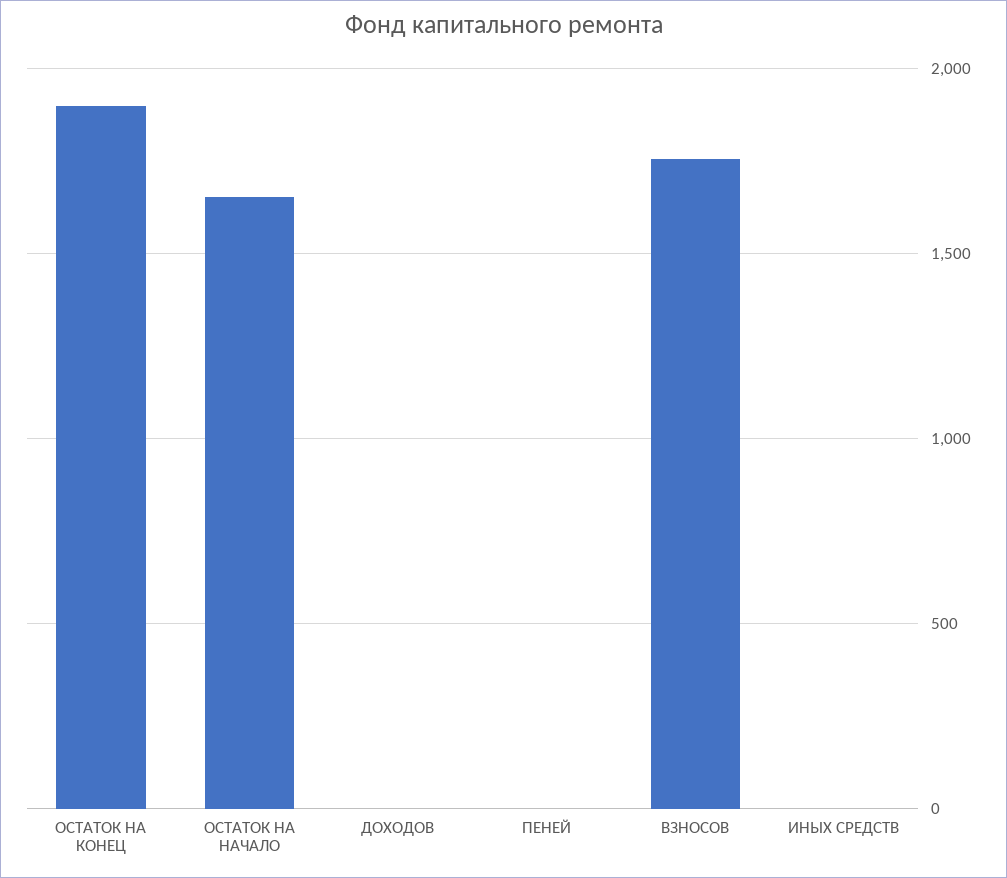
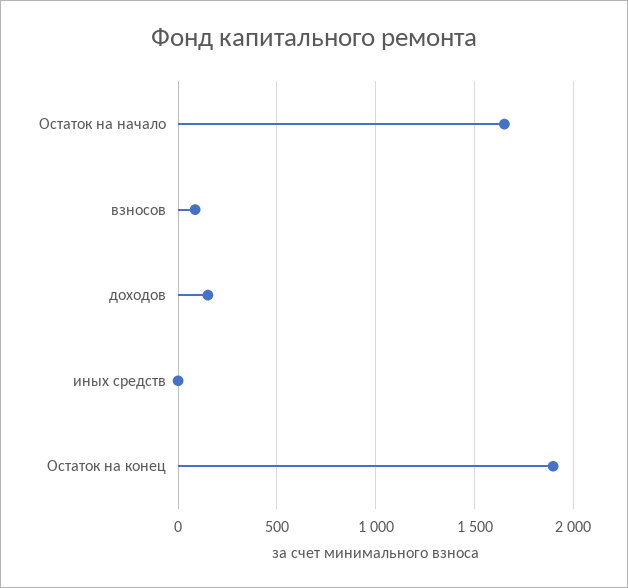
ДОХОДОВ: 0 -> 150
ПЕНЕЙ: 0 -> none
ВЗНОСОВ: 1750 -> 100

